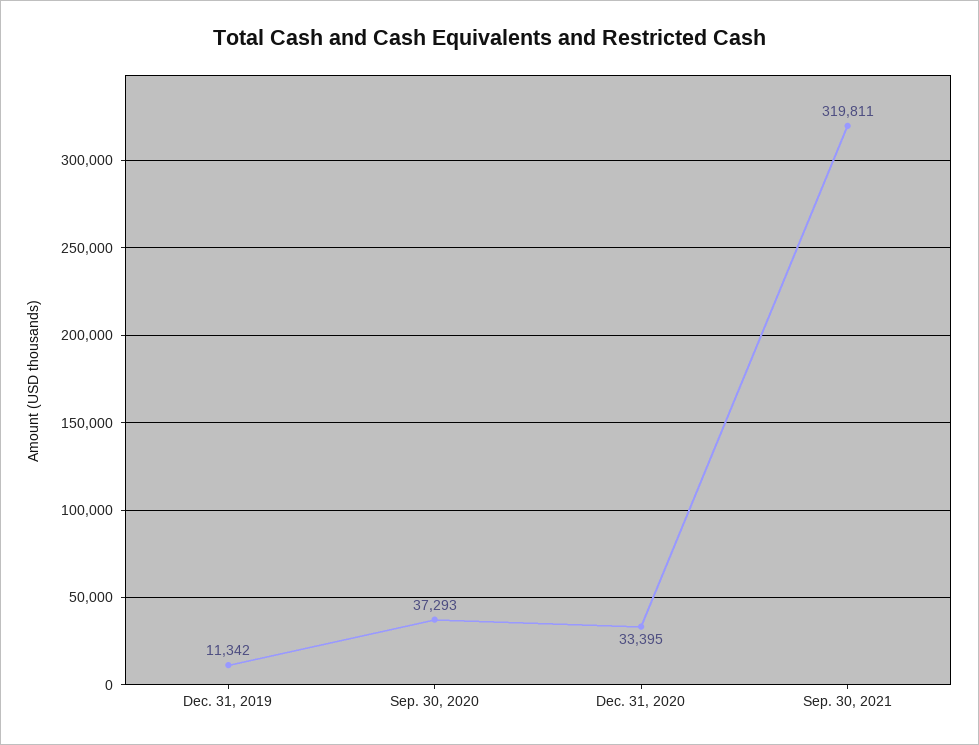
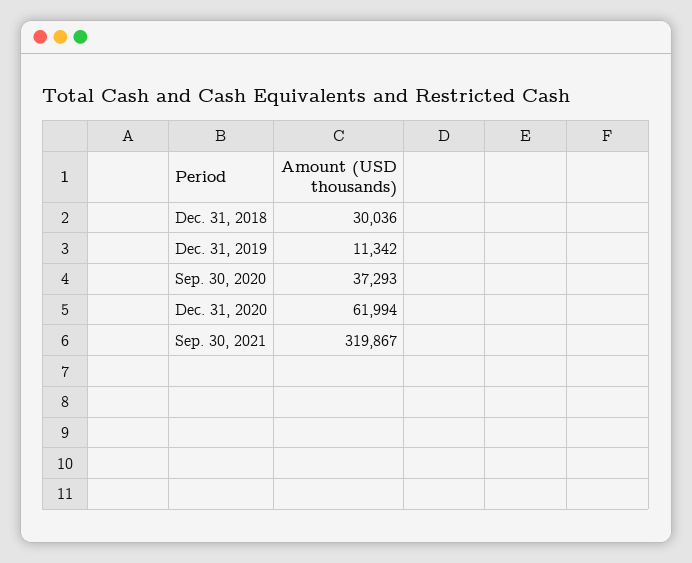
Dec. 31, 2020: 33395 -> 61994
Sep. 30, 2021: 319811 -> 319867
Dec. 31, 2018: none -> 30036

